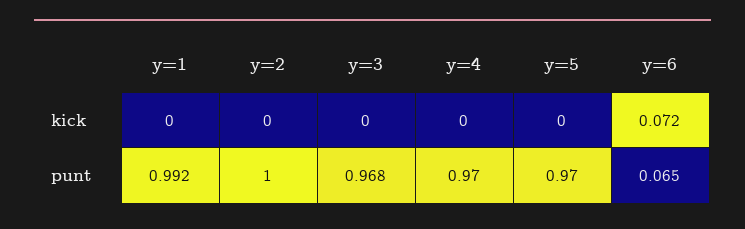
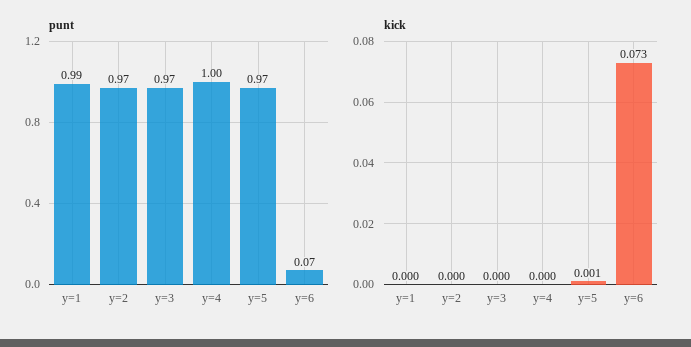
kick, y=5: 0 -> 0.001
kick, y=6: 0.072 -> 0.073
punt, y=2: 1 -> 0.97
punt, y=4: 0.97 -> 1

